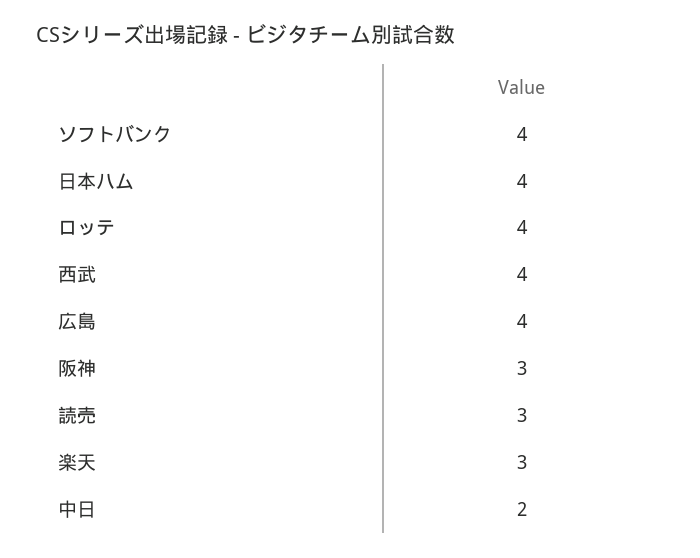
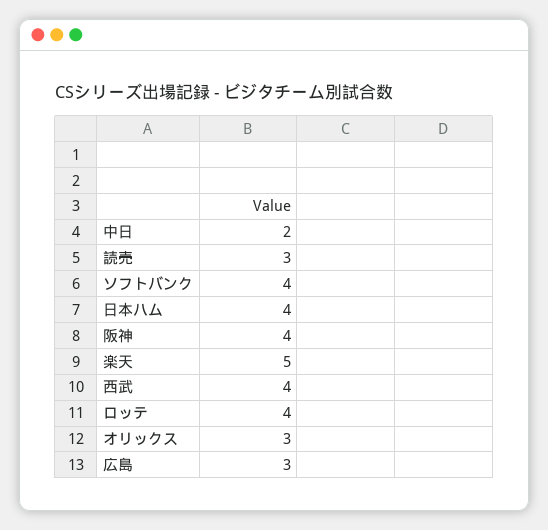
広島: 4 -> 3
阪神: 3 -> 4
楽天: 3 -> 5
オリックス: none -> 3

